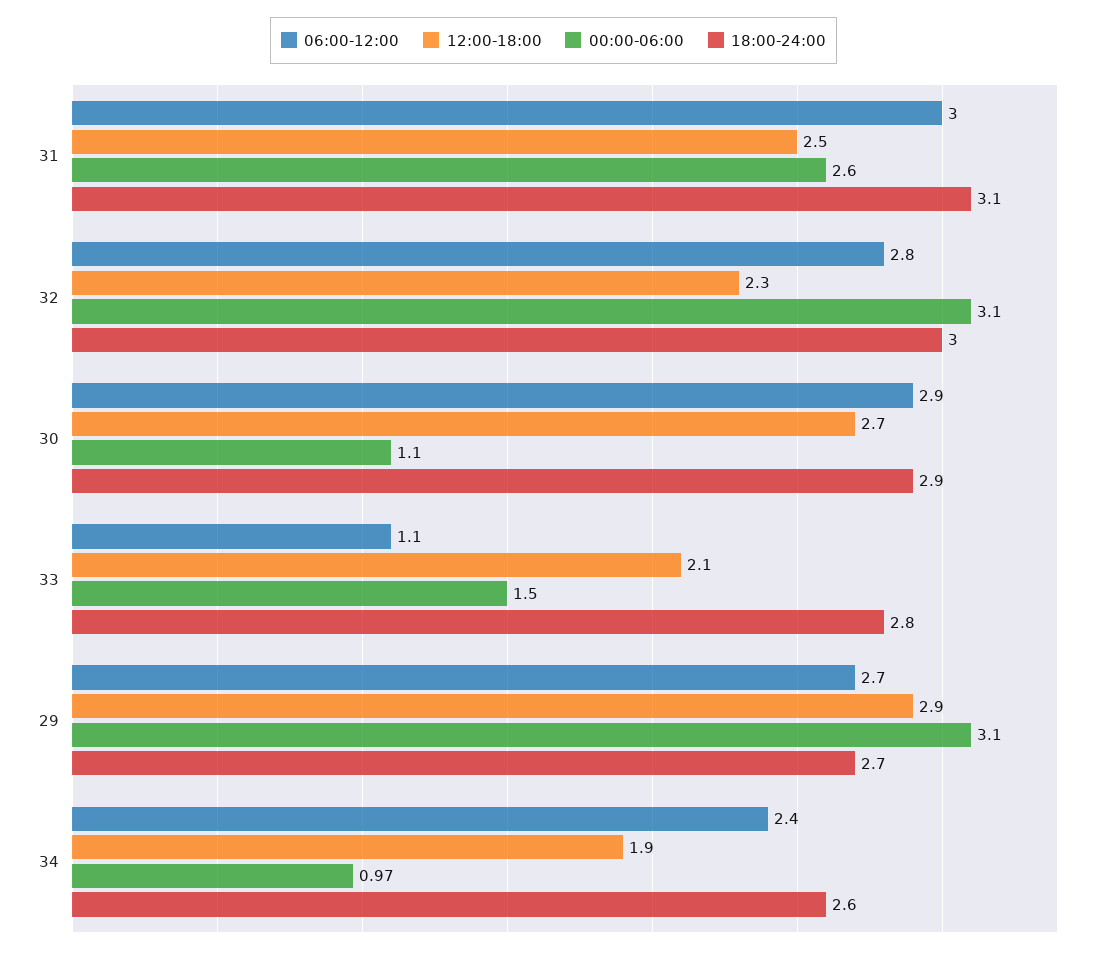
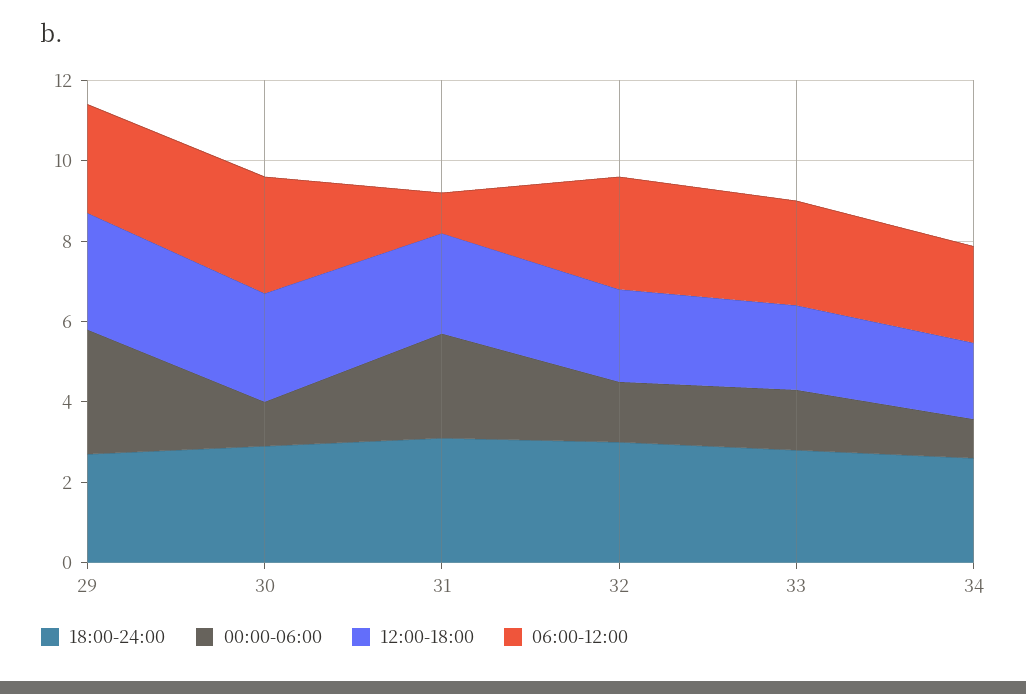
06:00-12:00, 31: 3 -> 1
00:00-06:00, 32: 3.1 -> 1.5
06:00-12:00, 33: 1.1 -> 2.5

